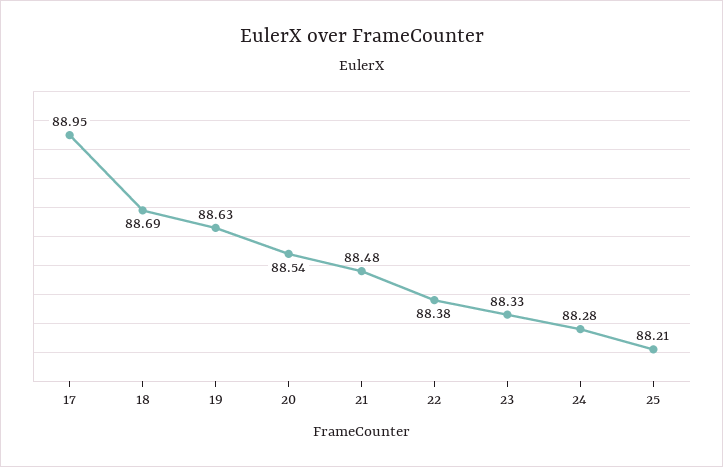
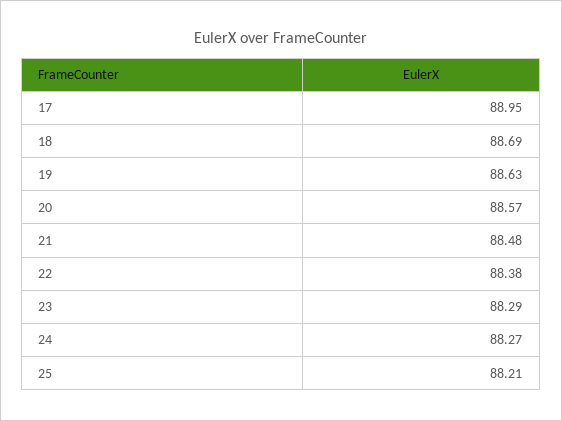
20: 88.54 -> 88.57
23: 88.33 -> 88.29
24: 88.28 -> 88.27

